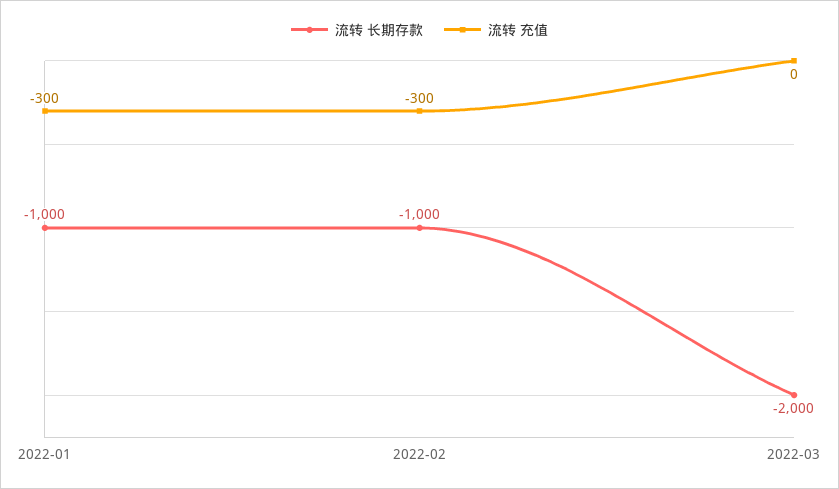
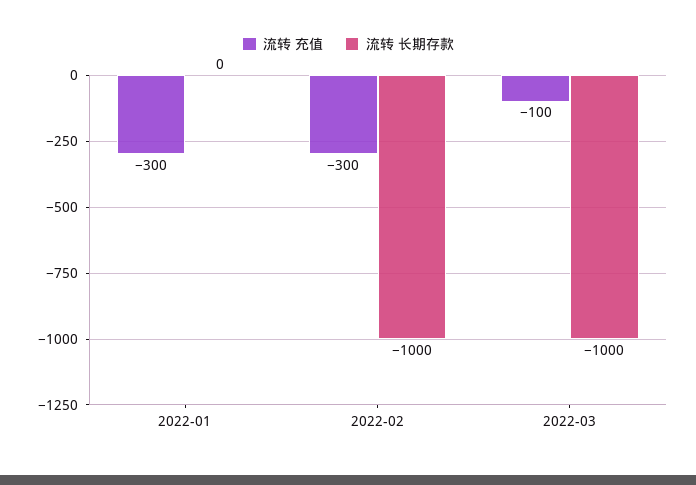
流转 长期存款, 2022-01: -1000 -> 0
流转 长期存款, 2022-03: -2000 -> -1000
流转 充值, 2022-03: 0 -> -100

